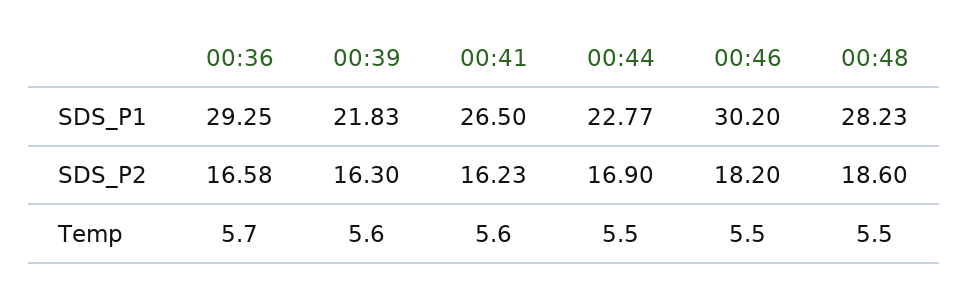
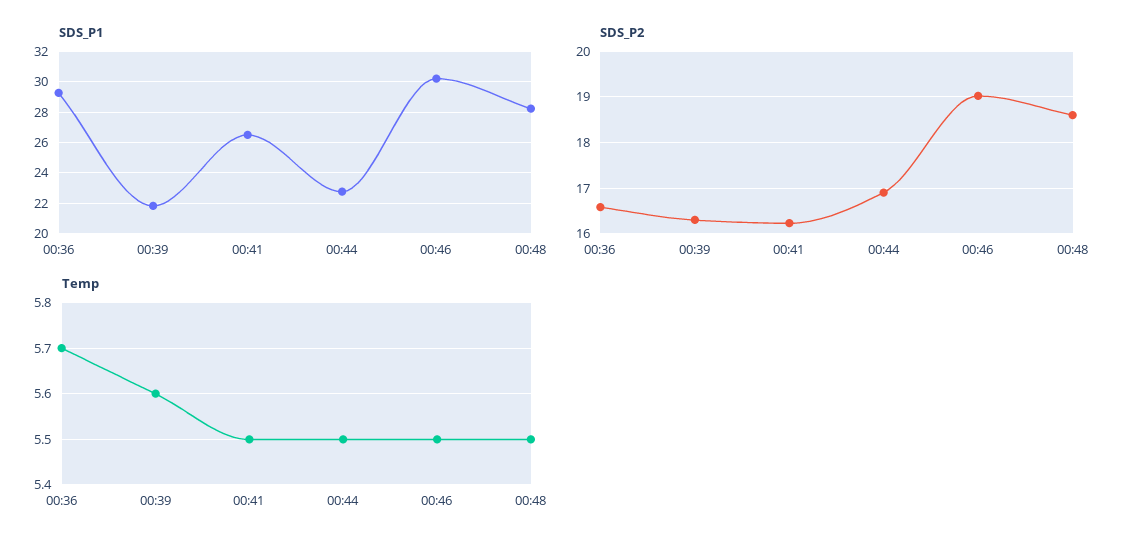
SDS_P2, 00:46: 18.2 -> 19
Temp, 00:41: 5.6 -> 5.5

